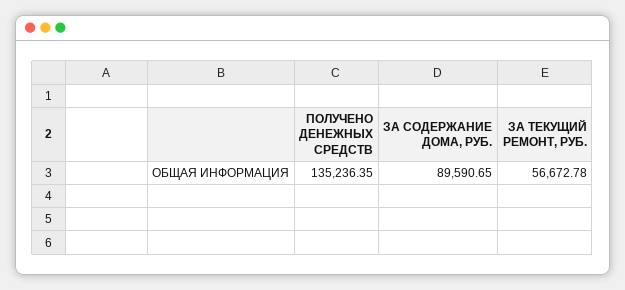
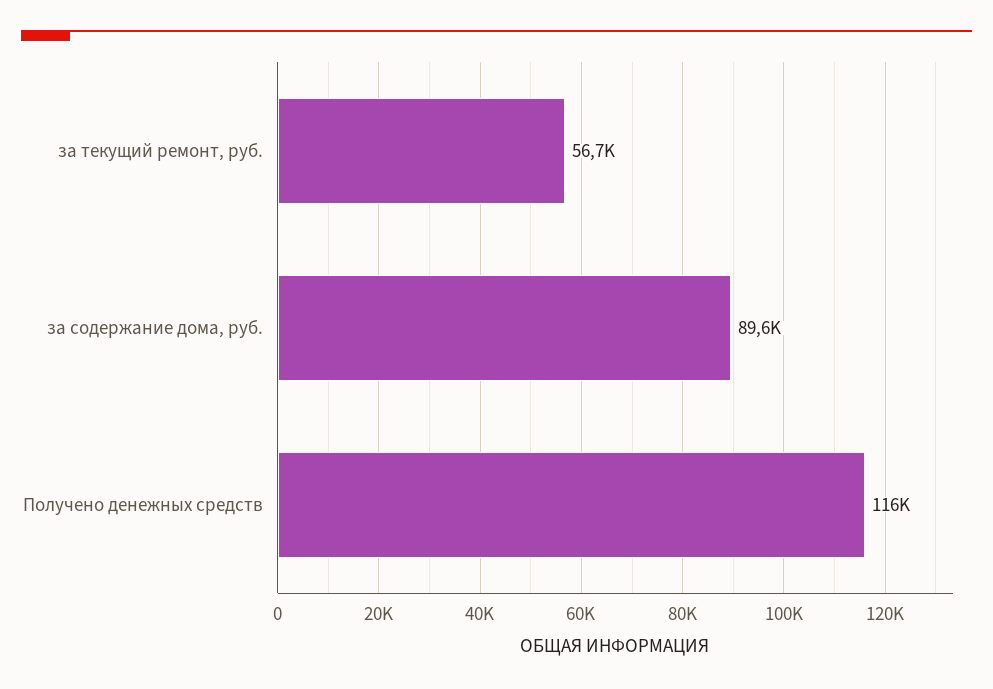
ПОЛУЧЕНО ДЕНЕЖНЫХ СРЕДСТВ: 135236.35 -> 116000

